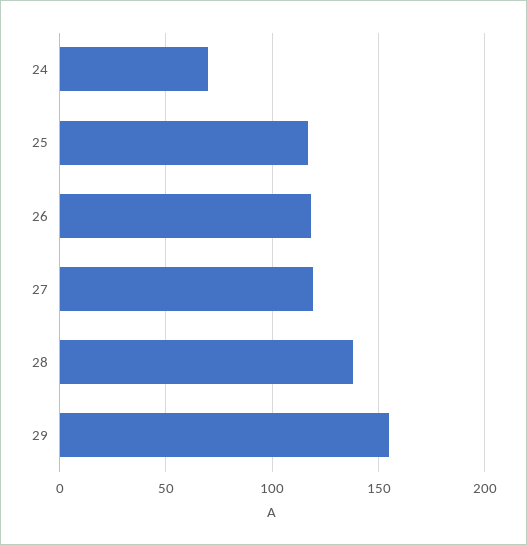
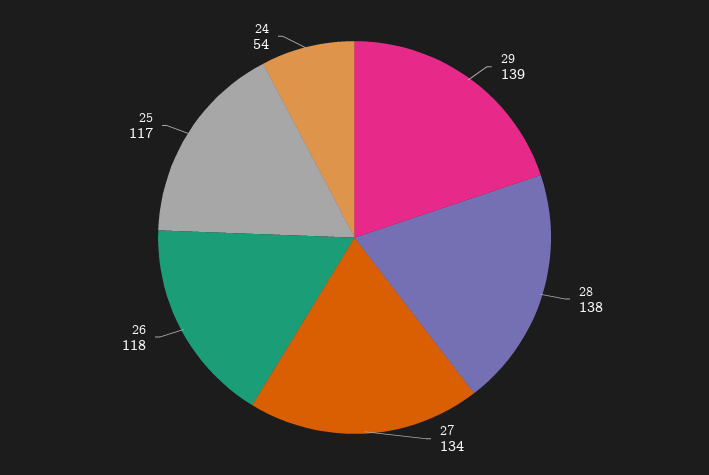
24: 70 -> 54
27: 120 -> 134
29: 155 -> 139

